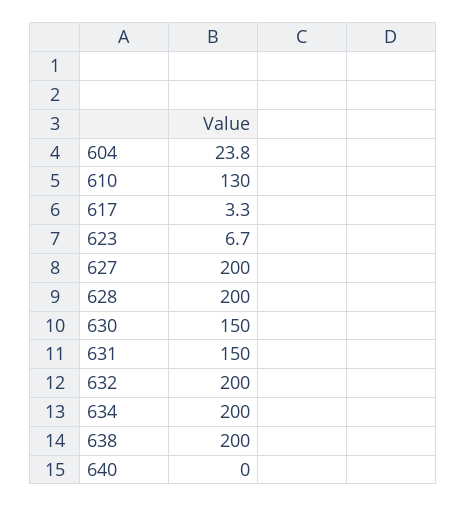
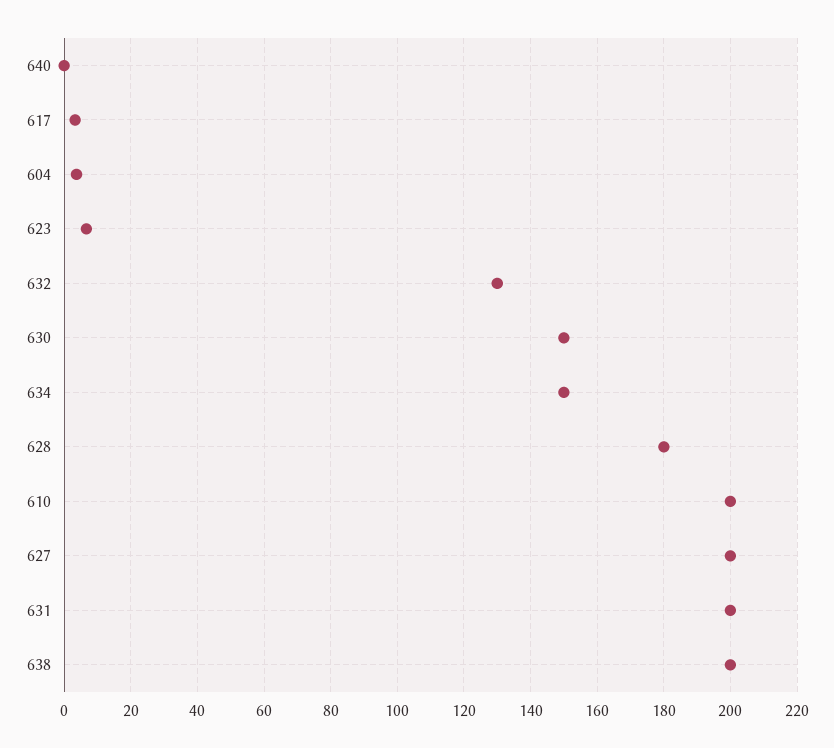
604: 23.8 -> 4
610: 130 -> 200
628: 200 -> 180
631: 150 -> 200
632: 200 -> 130
634: 200 -> 150

